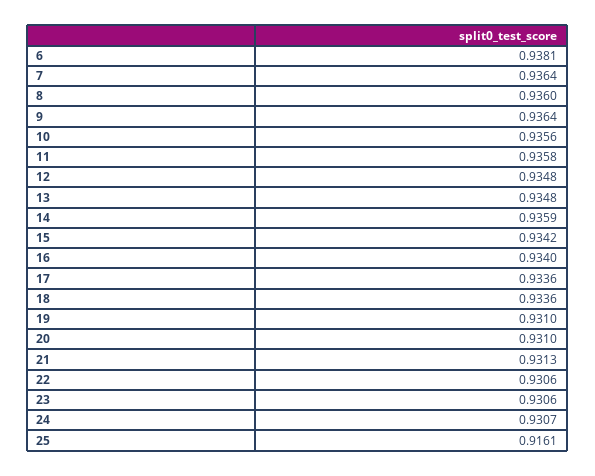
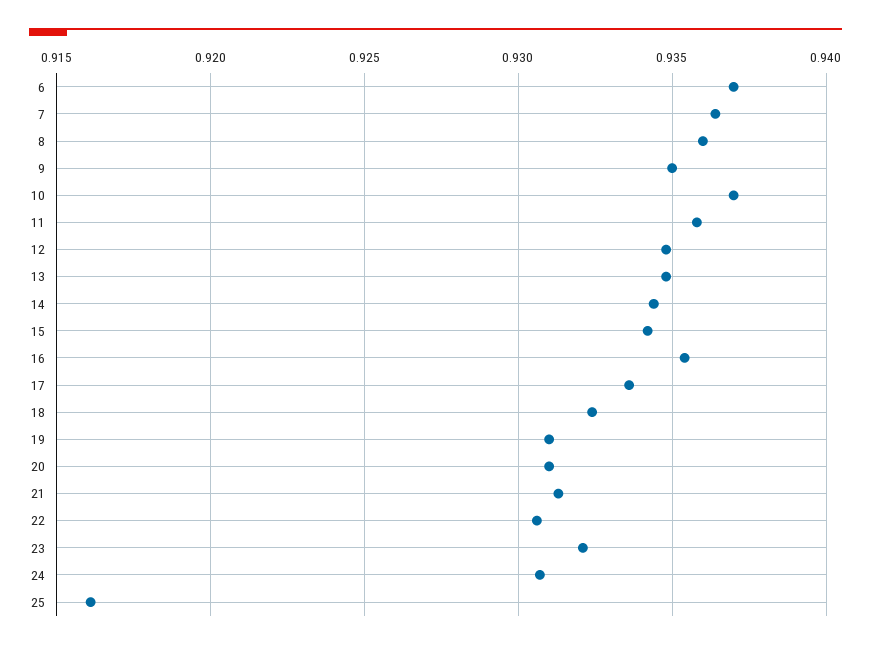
6: 0.9381 -> 0.937
9: 0.9364 -> 0.935
10: 0.9356 -> 0.937
14: 0.9359 -> 0.9345
16: 0.934 -> 0.9355
18: 0.9336 -> 0.9325
23: 0.9306 -> 0.932

